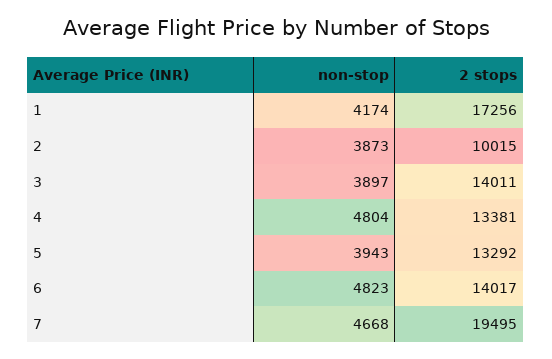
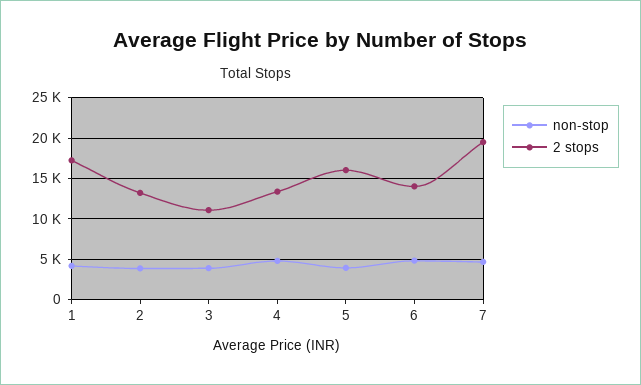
2 stops, 2: 10015 -> 13000
2 stops, 3: 14011 -> 11000
2 stops, 5: 13292 -> 16000

